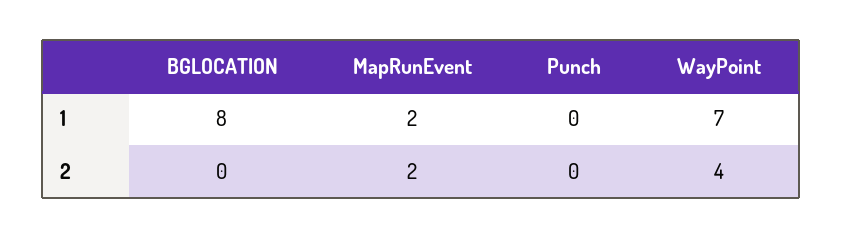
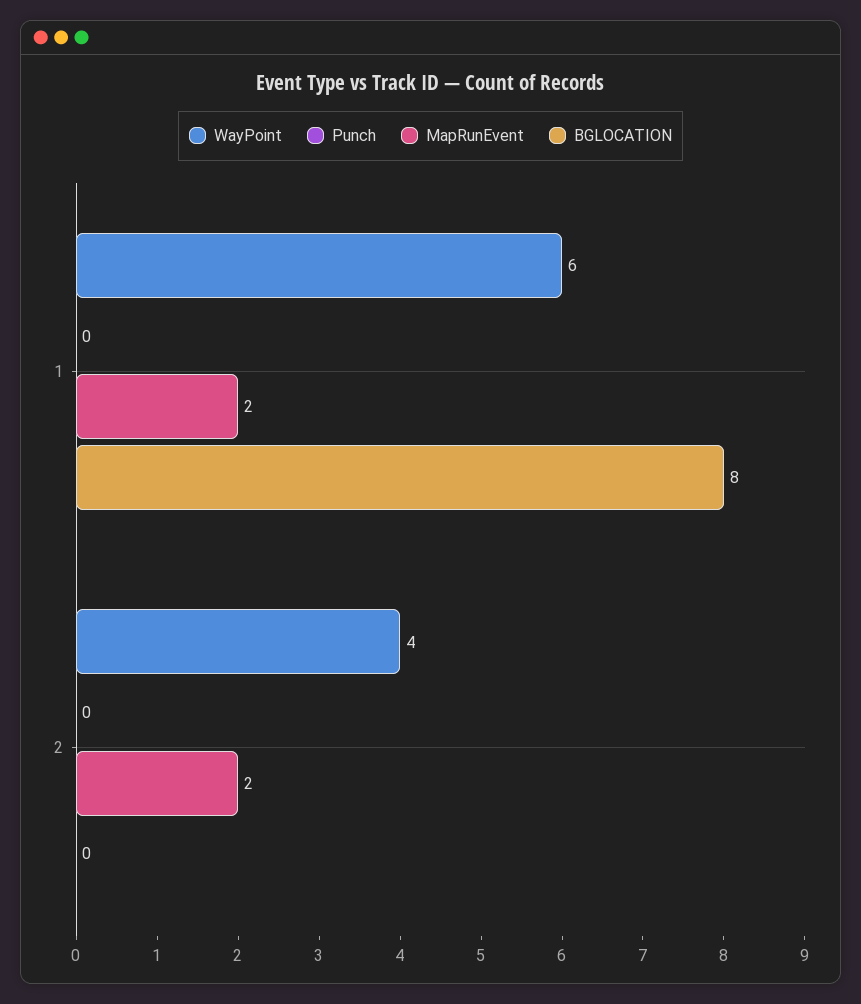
WayPoint, 1: 7 -> 6

